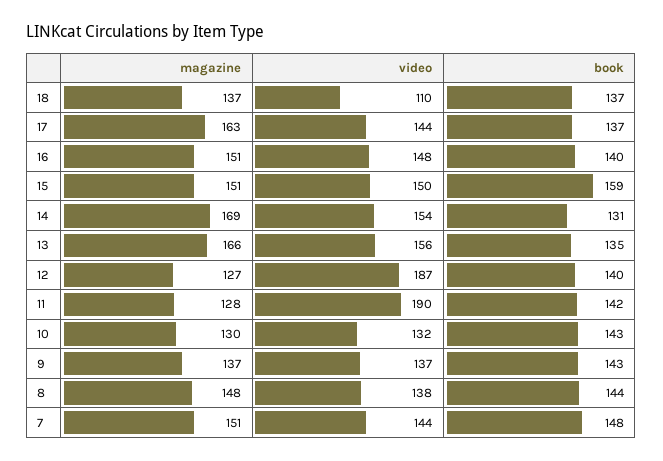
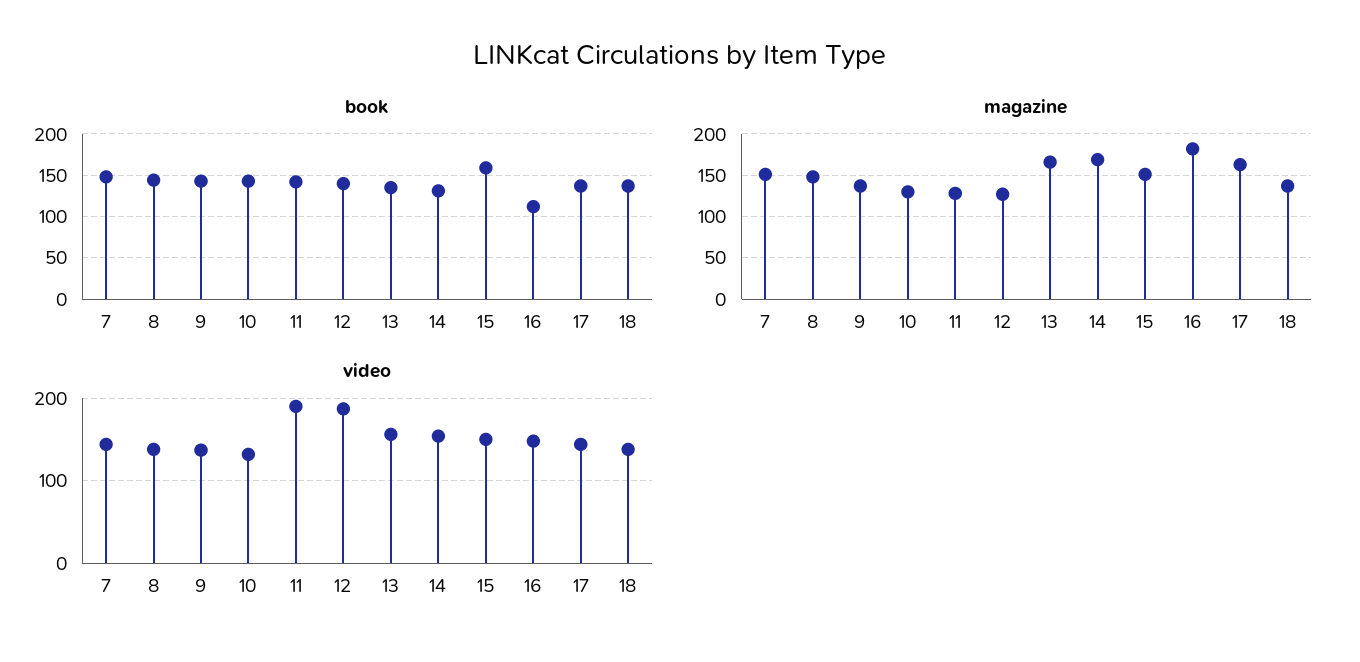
video, 18: 110 -> 140
magazine, 16: 151 -> 180
book, 16: 140 -> 110

